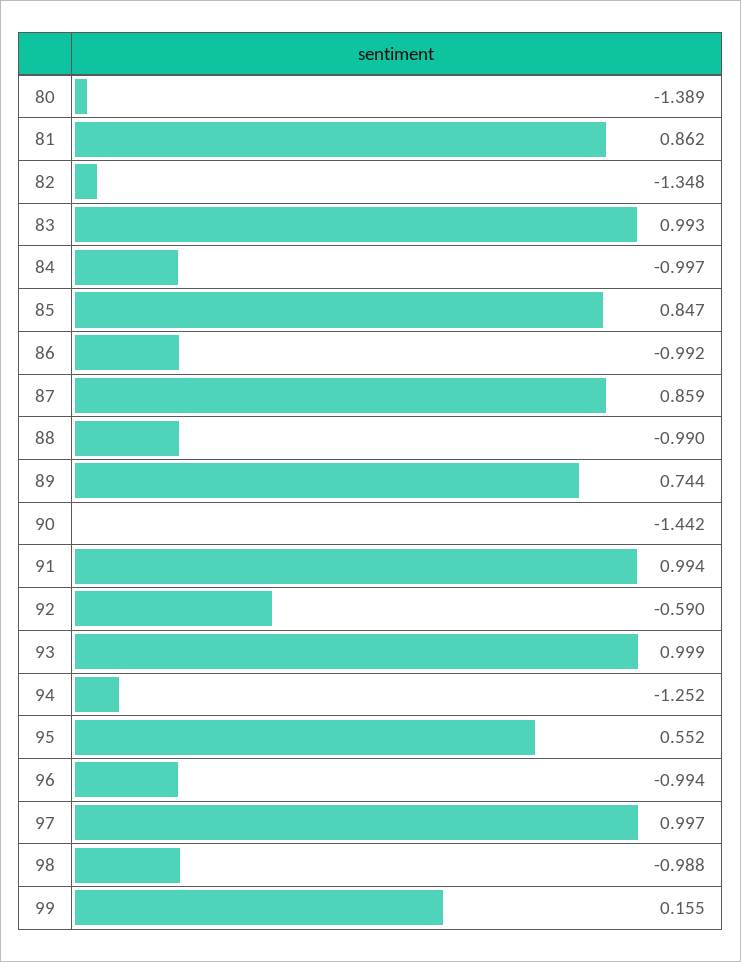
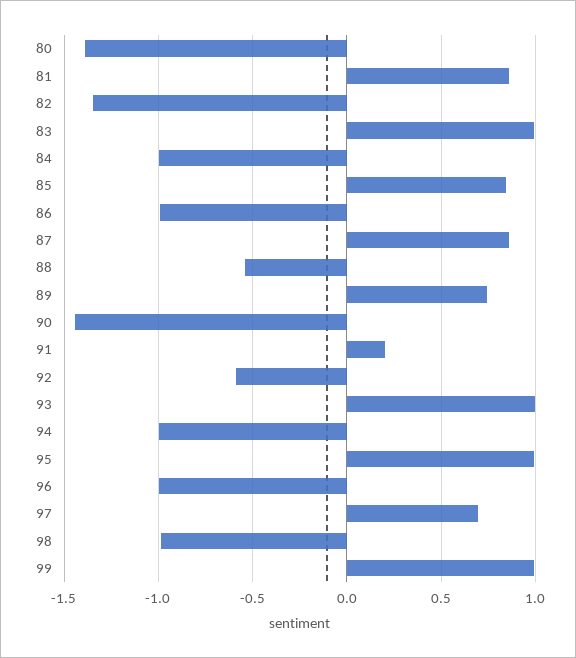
88: -0.99 -> -0.55
91: 0.994 -> 0.2
94: -1.252 -> -1
95: 0.552 -> 1
97: 0.997 -> 0.7
99: 0.155 -> 1

